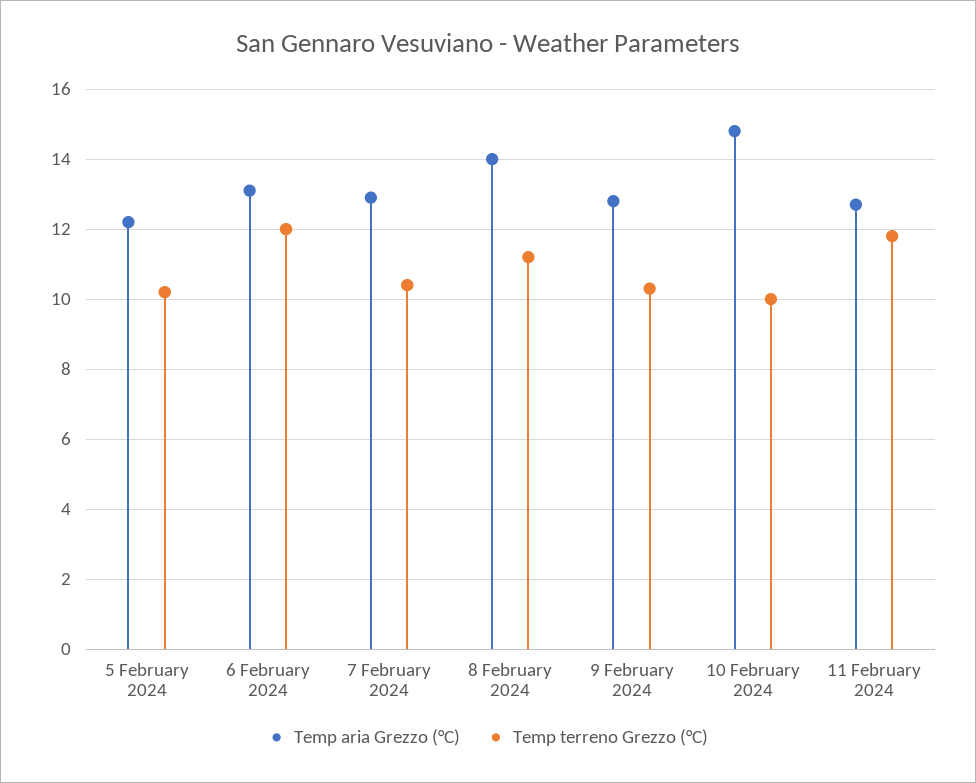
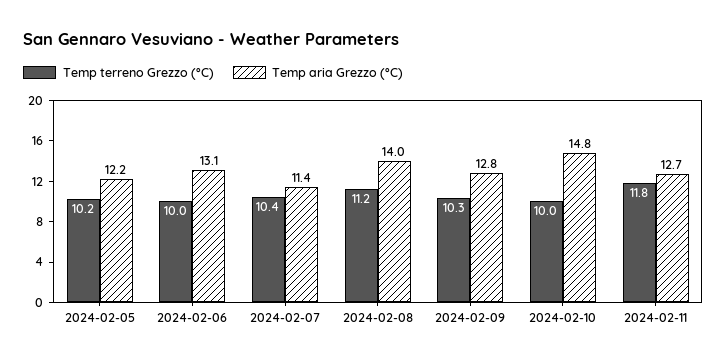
Temp terreno Grezzo (°C), 6 February 2024: 12 -> 10
Temp aria Grezzo (°C), 7 February 2024: 13 -> 11.4

